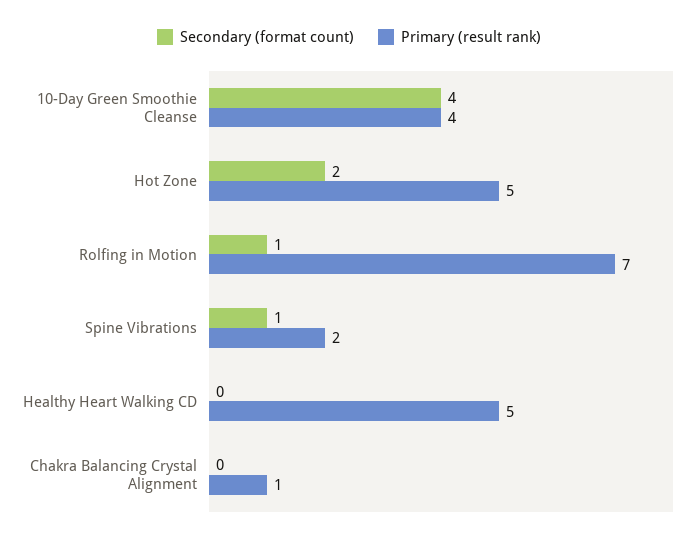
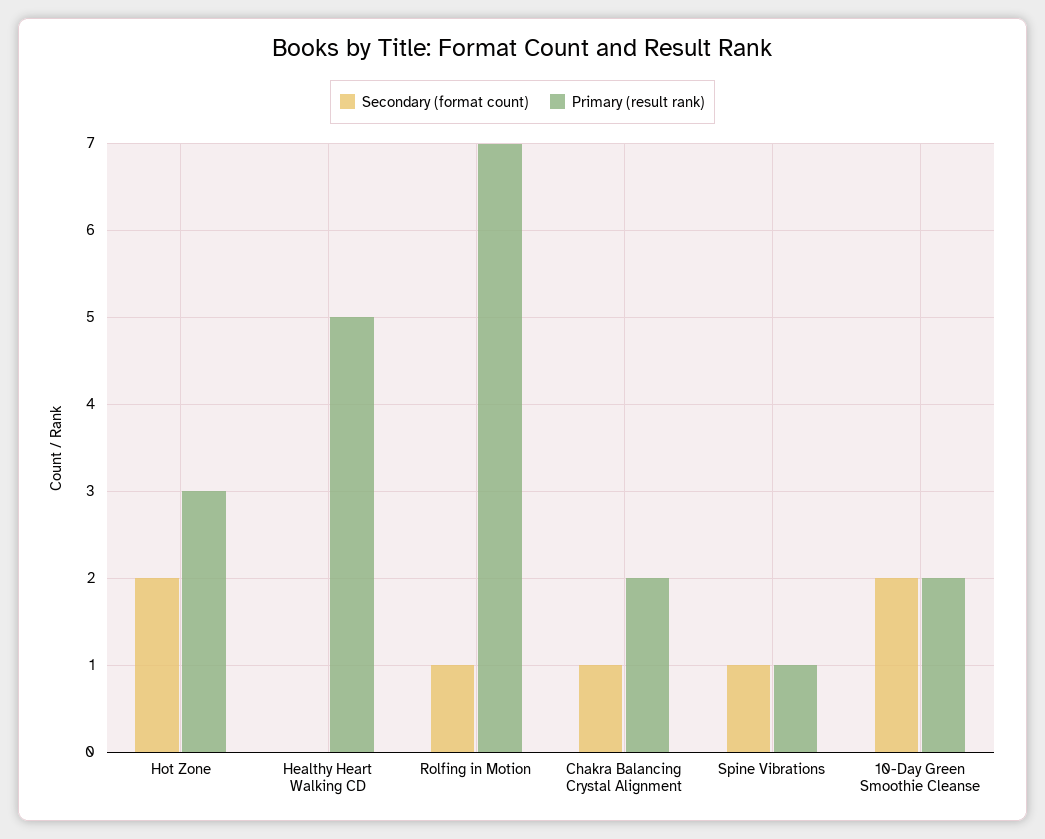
Secondary (format count), 10-Day Green Smoothie Cleanse: 4 -> 2
Primary (result rank), 10-Day Green Smoothie Cleanse: 4 -> 2
Primary (result rank), Hot Zone: 5 -> 3
Primary (result rank), Spine Vibrations: 2 -> 1
Secondary (format count), Chakra Balancing Crystal Alignment: 0 -> 1
Primary (result rank), Chakra Balancing Crystal Alignment: 1 -> 2

